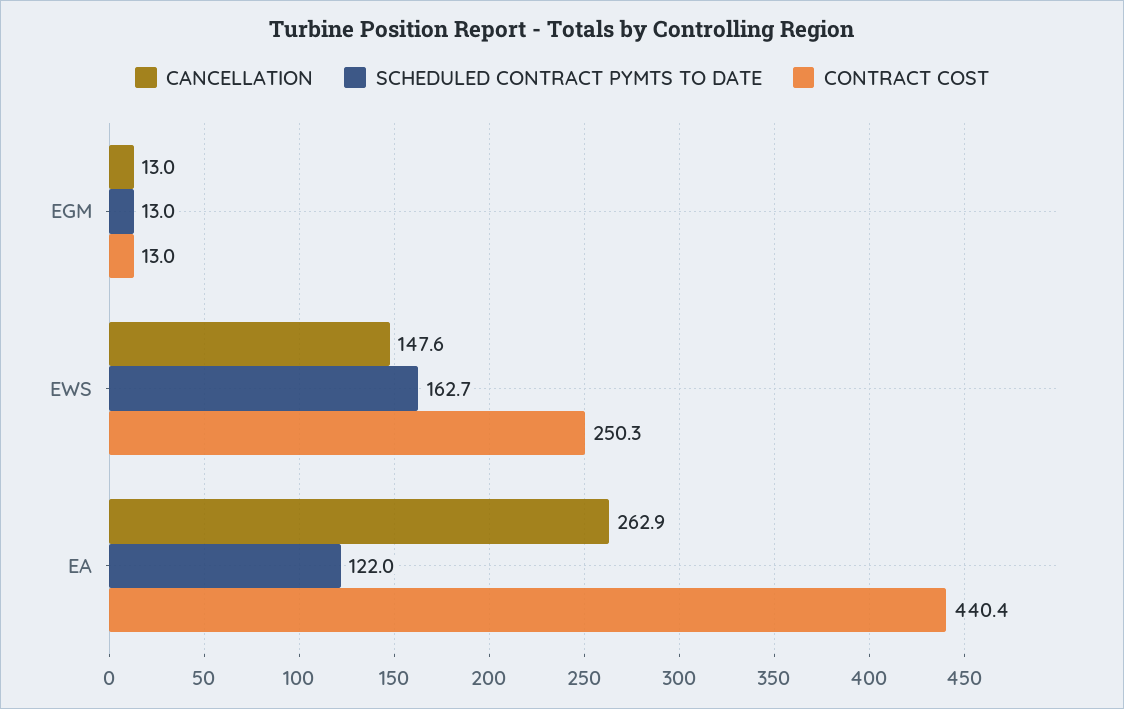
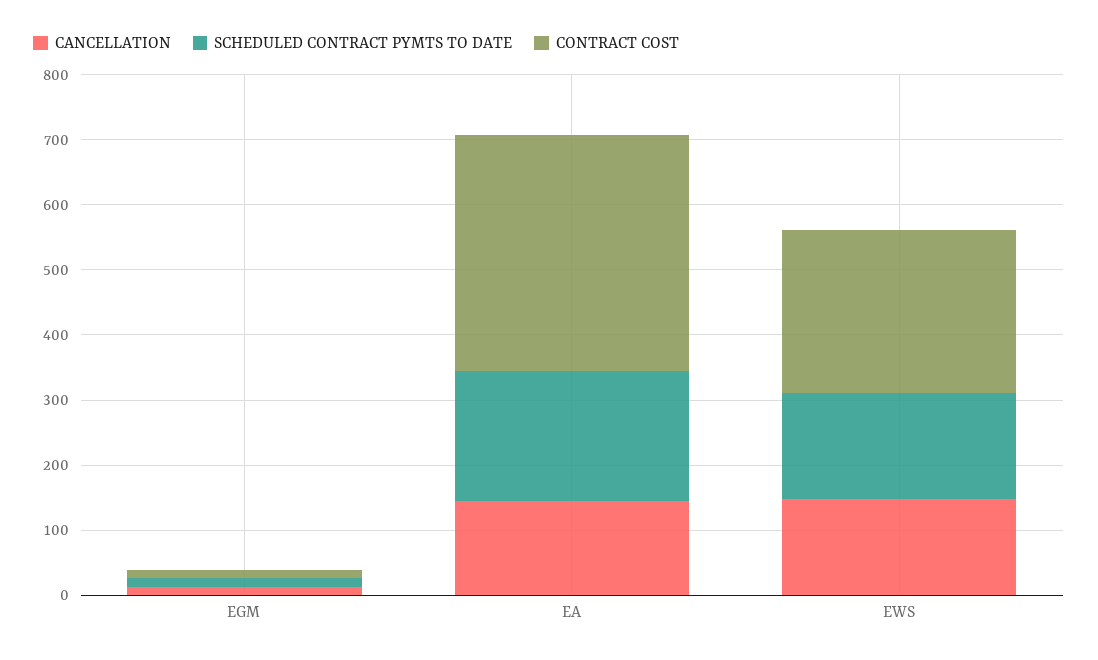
CANCELLATION, EA: 262.9 -> 140
SCHEDULED CONTRACT PYMTS TO DATE, EA: 122 -> 200
CONTRACT COST, EA: 440.4 -> 360

